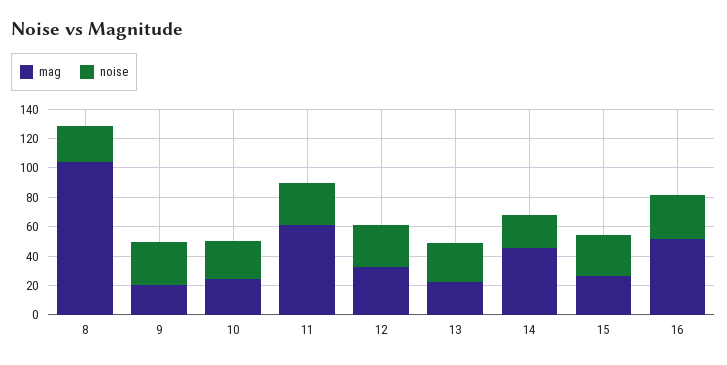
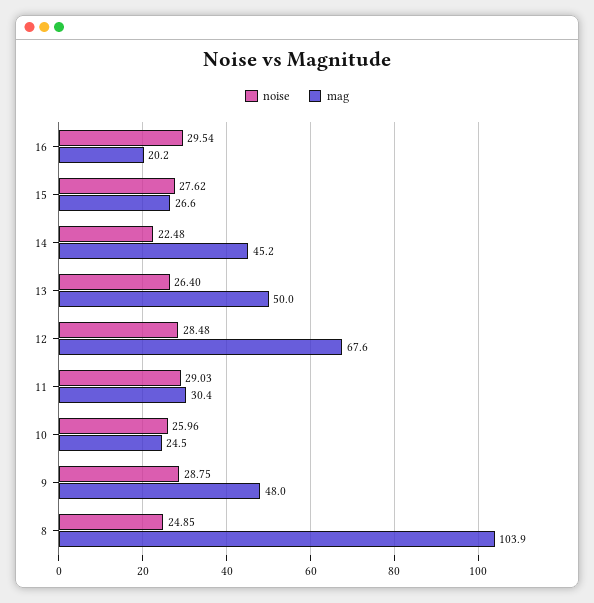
mag, 9: 20 -> 48
mag, 11: 60 -> 30.4
mag, 12: 30 -> 67.6
mag, 13: 20 -> 50
mag, 16: 50 -> 20.2

